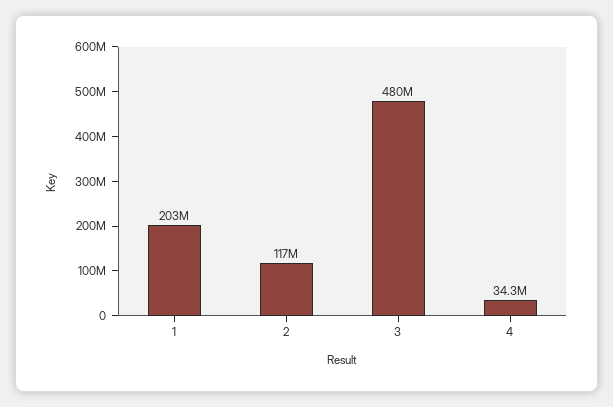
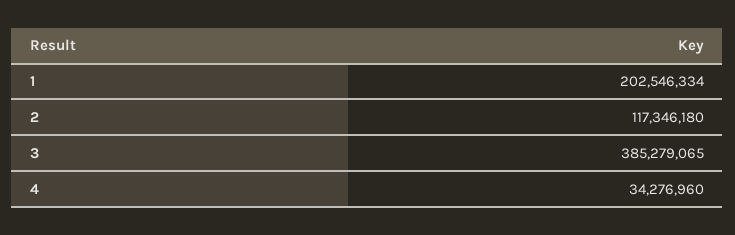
3: 480000000 -> 385279065

